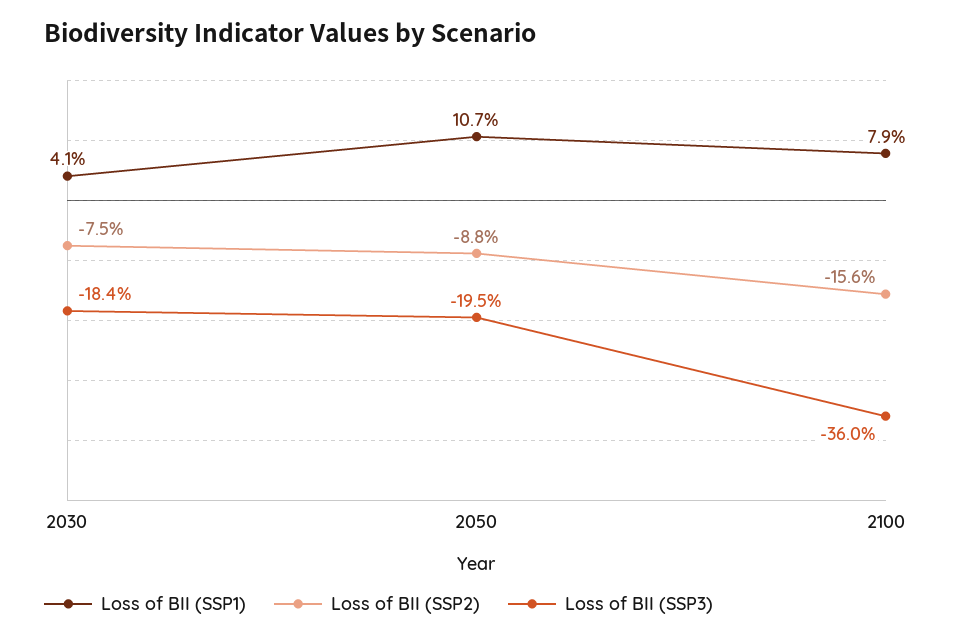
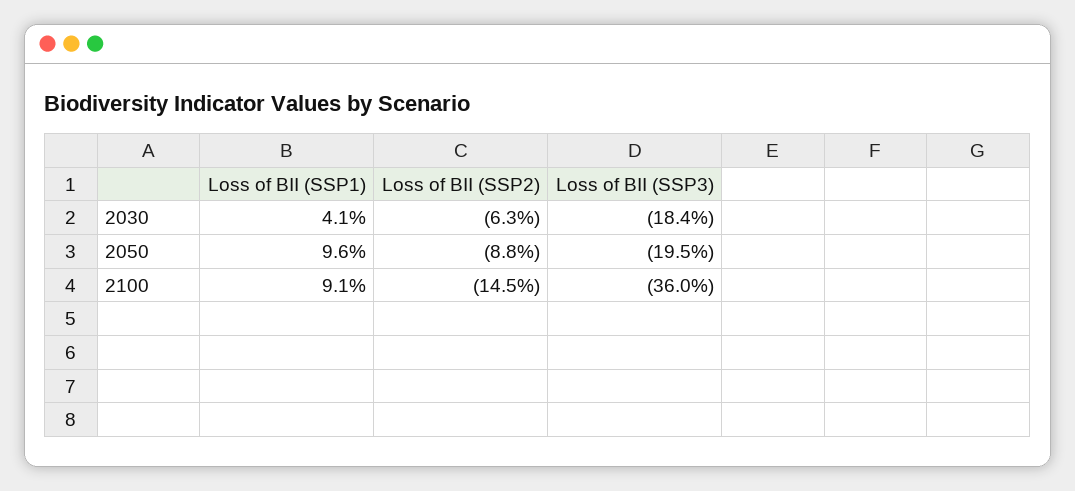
Loss of BII (SSP2), 2030: -7.5 -> -6.3
Loss of BII (SSP1), 2050: 10.7 -> 9.6
Loss of BII (SSP1), 2100: 7.9 -> 9.1
Loss of BII (SSP2), 2100: -15.6 -> -14.5

